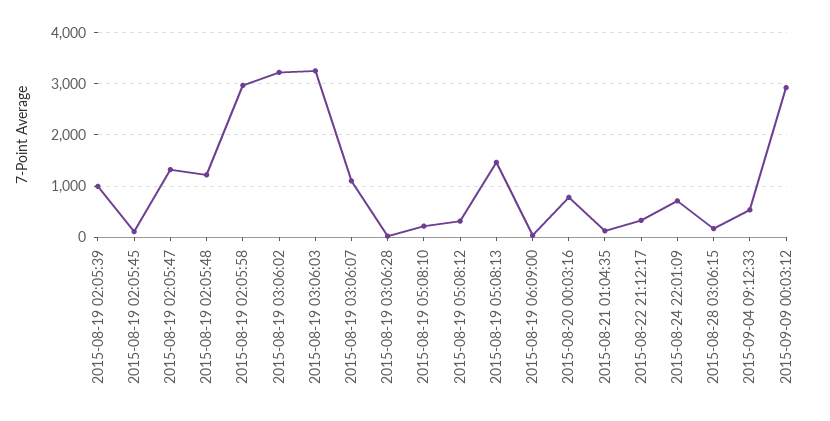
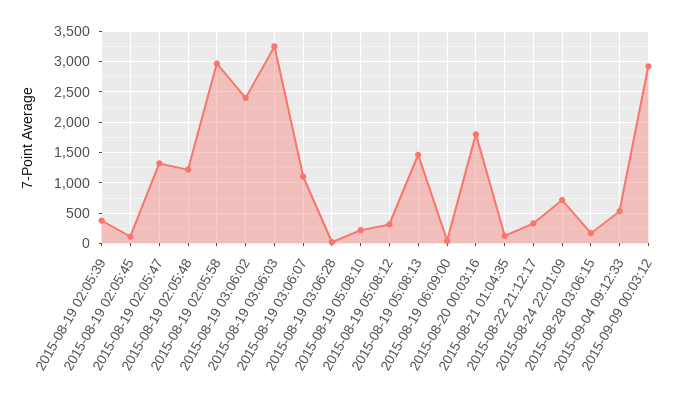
2015-08-19 02:05:39: 1000 -> 400
2015-08-19 03:06:02: 3200 -> 2400
2015-08-20 00:03:16: 800 -> 1800

